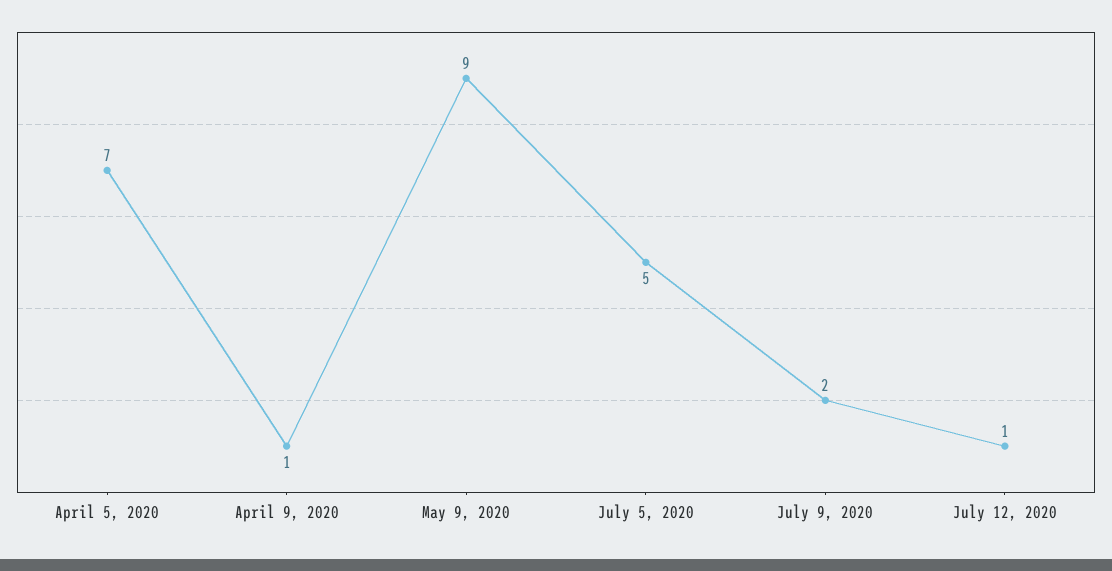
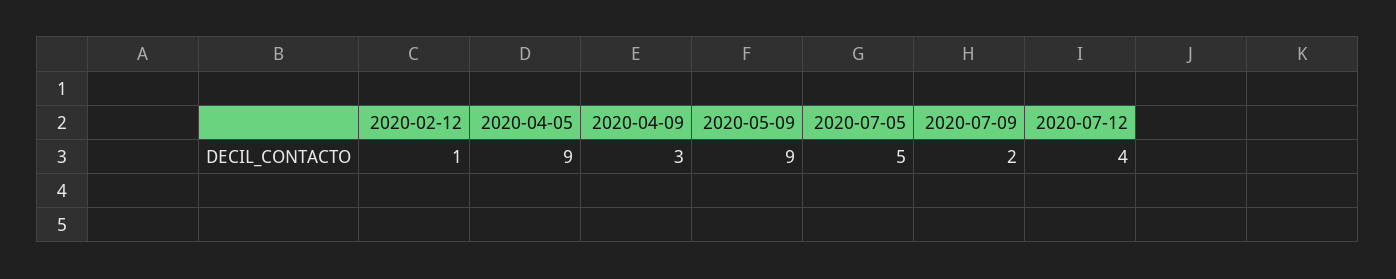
April 5, 2020: 7 -> 9
April 9, 2020: 1 -> 3
July 12, 2020: 1 -> 4
2020-02-12: none -> 1

